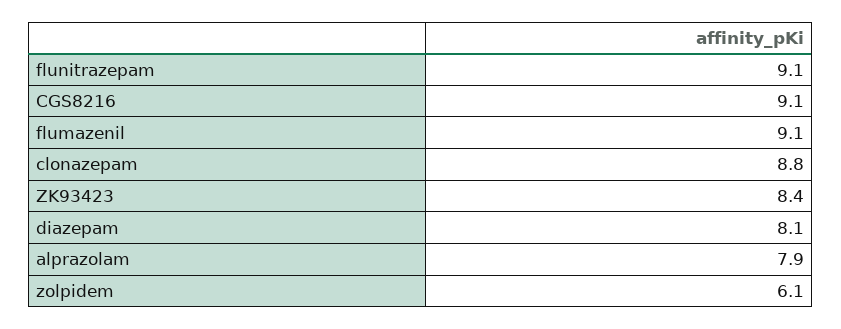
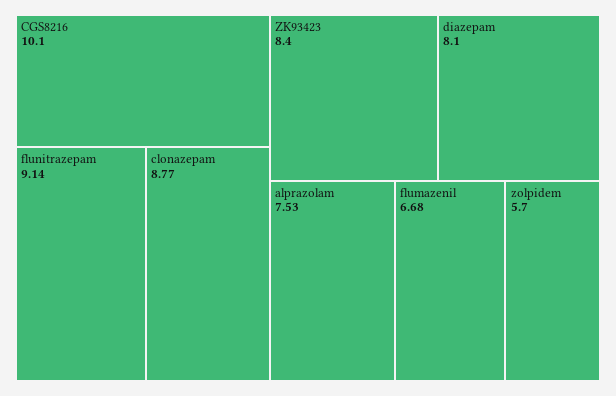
CGS8216: 9.1 -> 10.1
flumazenil: 9.1 -> 6.68
alprazolam: 7.9 -> 7.53
zolpidem: 6.1 -> 5.7

